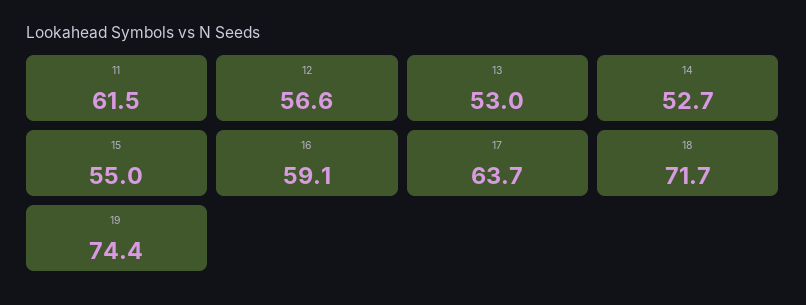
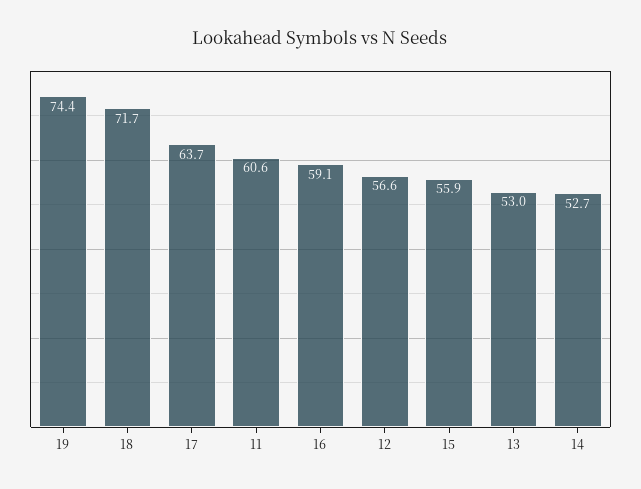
11: 61.5 -> 60.6
15: 55 -> 55.9

